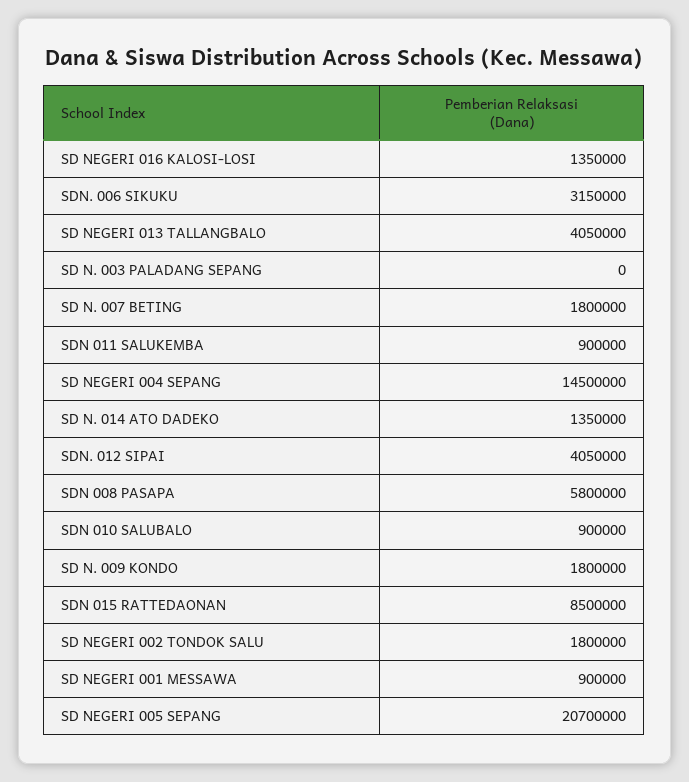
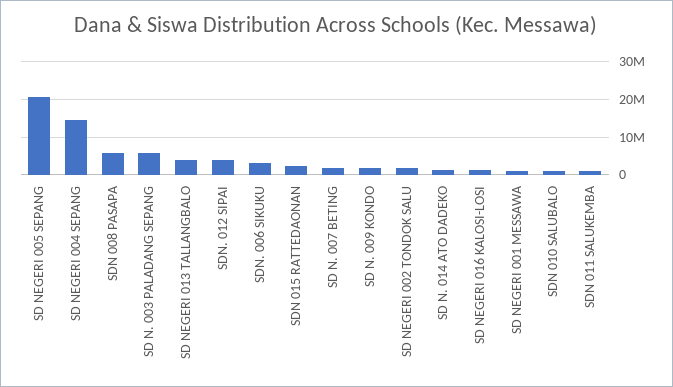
SD N. 003 PALADANG SEPANG: 0 -> 6000000
SDN 015 RATTEDAONAN: 8500000 -> 2000000

